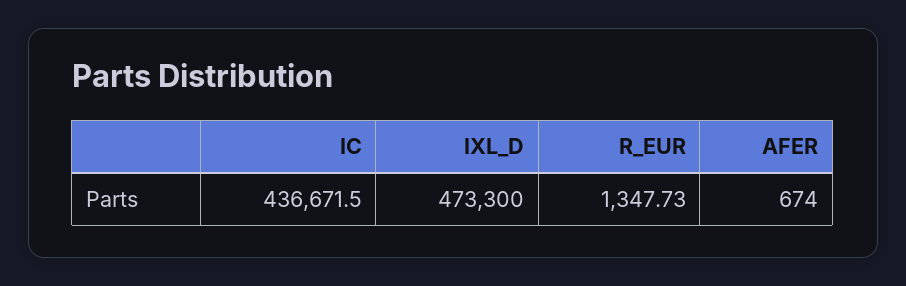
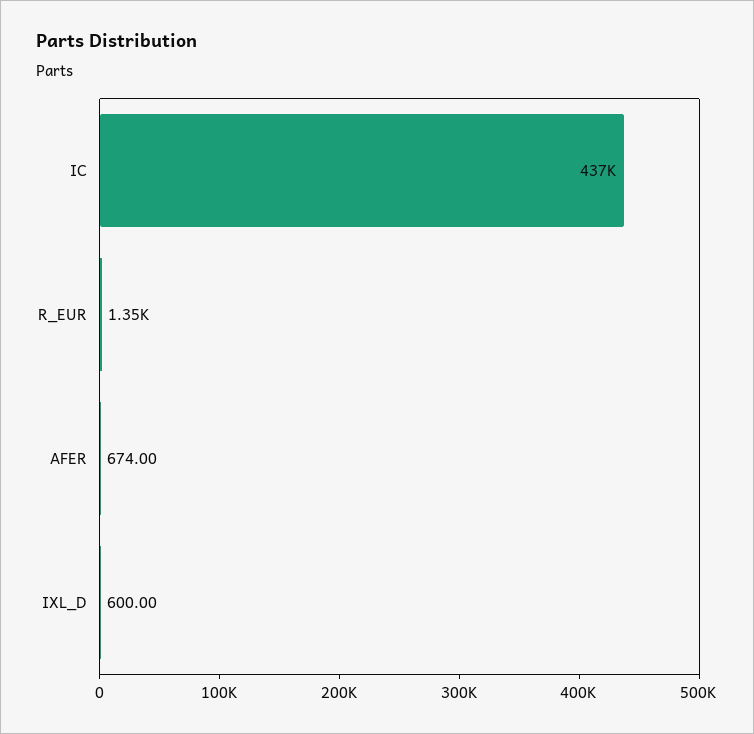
IXL_D: 473300 -> 600

